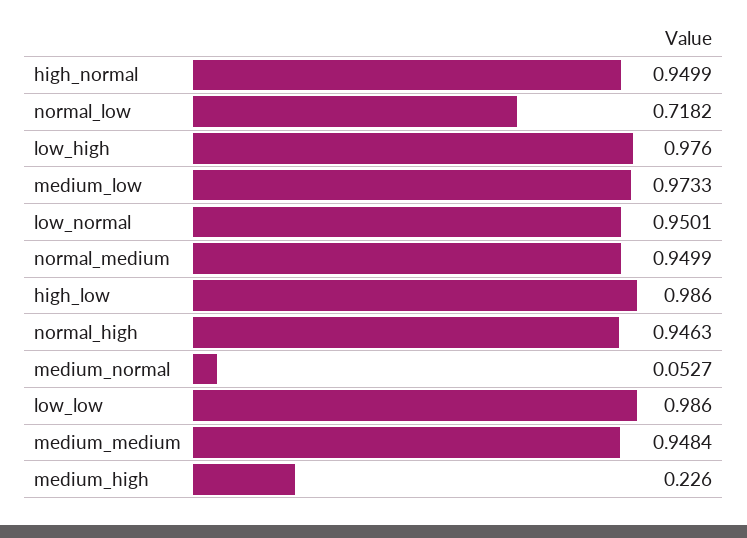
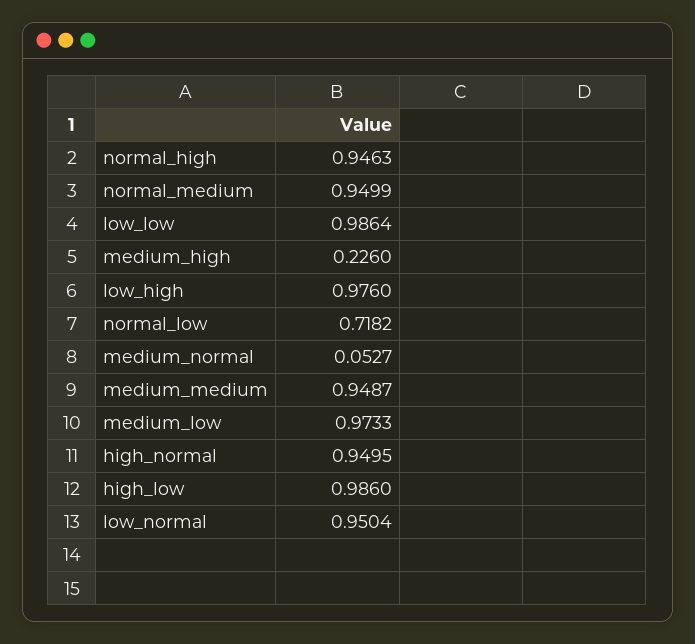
high_normal: 0.9499 -> 0.9495
low_normal: 0.9501 -> 0.9504
low_low: 0.986 -> 0.9864
medium_medium: 0.9484 -> 0.9487

